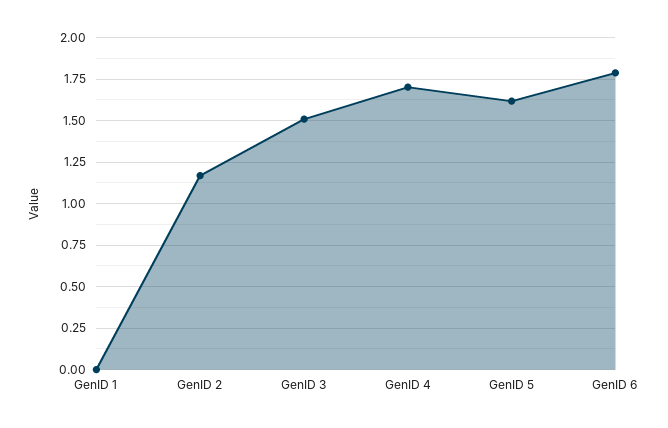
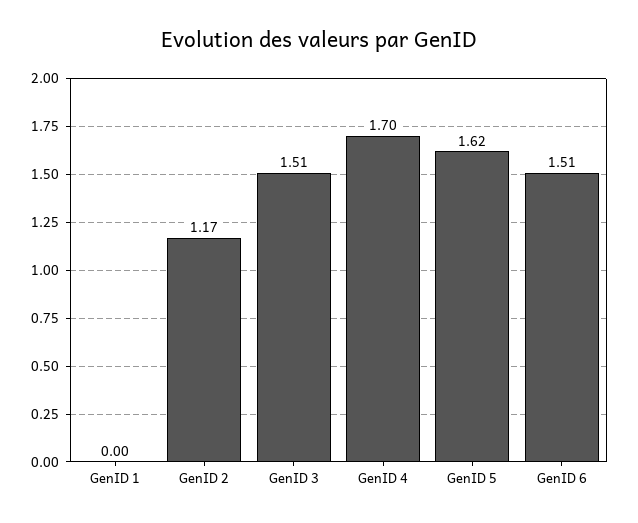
GenID 6: 1.8 -> 1.51

